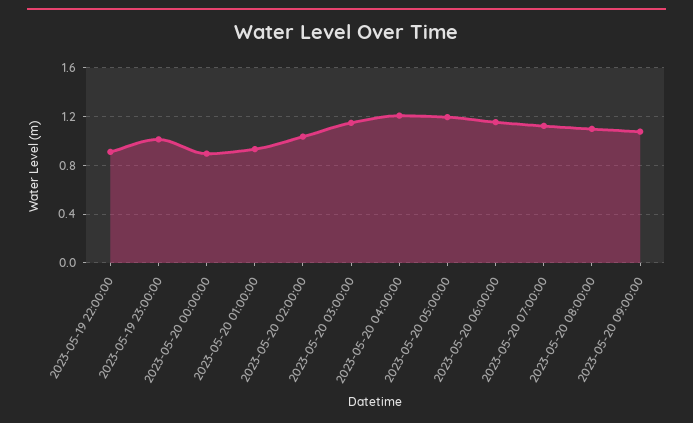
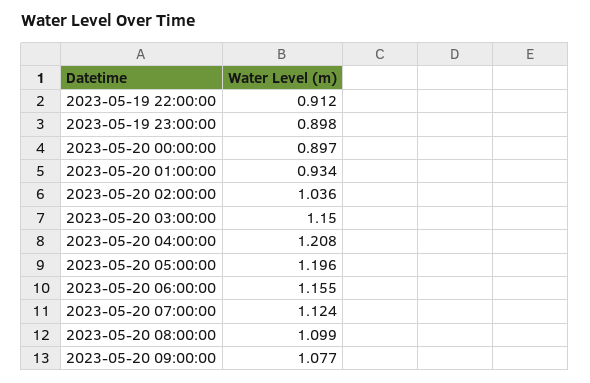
2023-05-19 23:00:00: 1 -> 0.898

